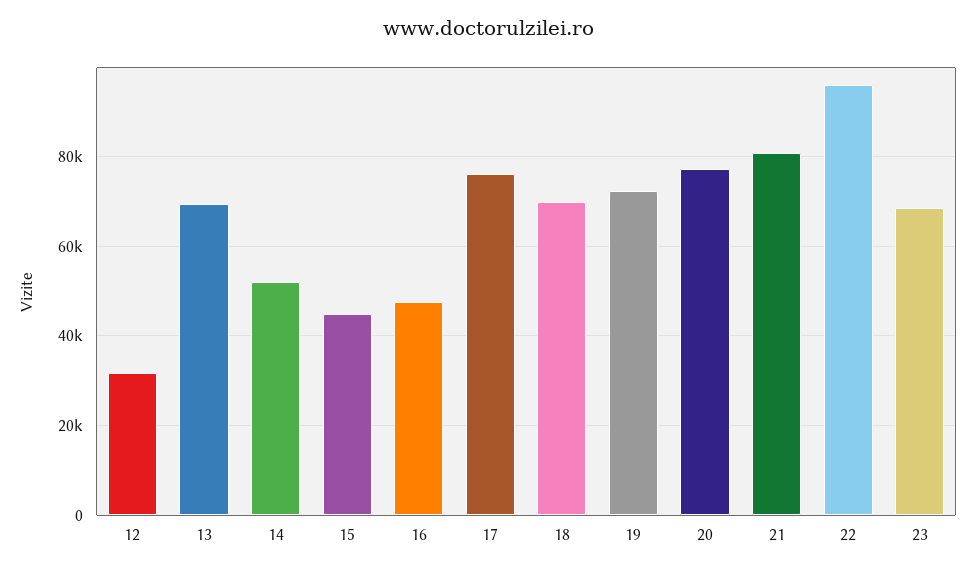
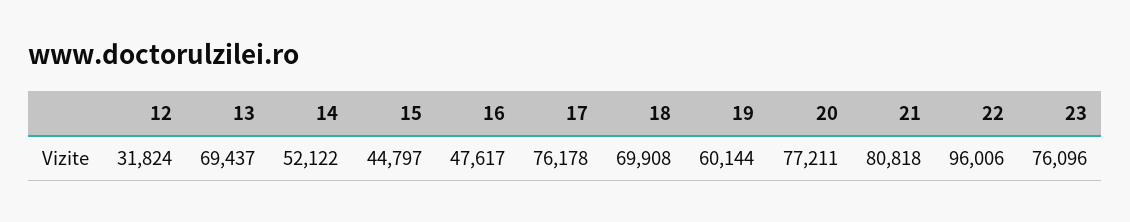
19: 72000 -> 60144
23: 68000 -> 76096

